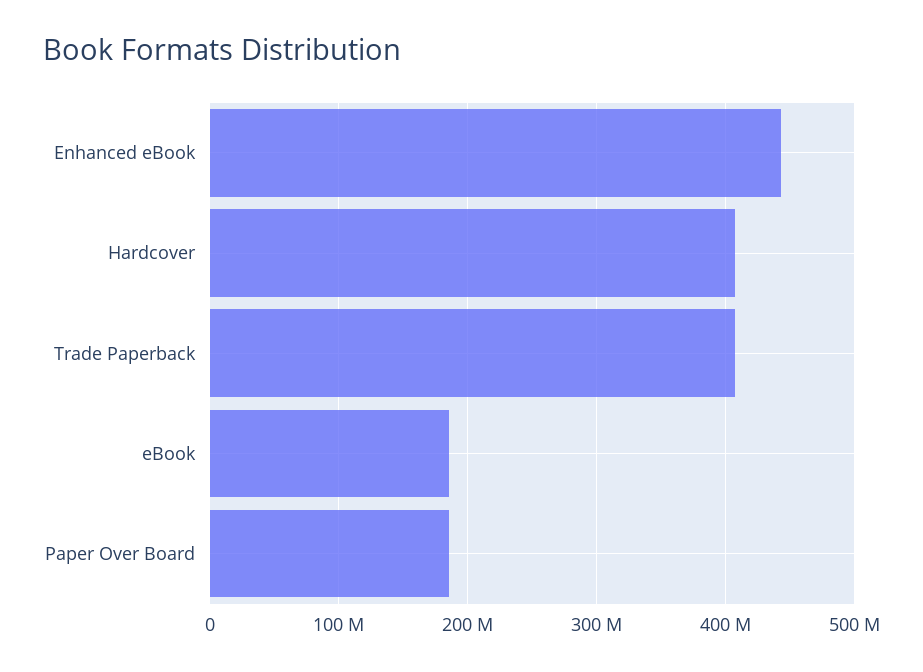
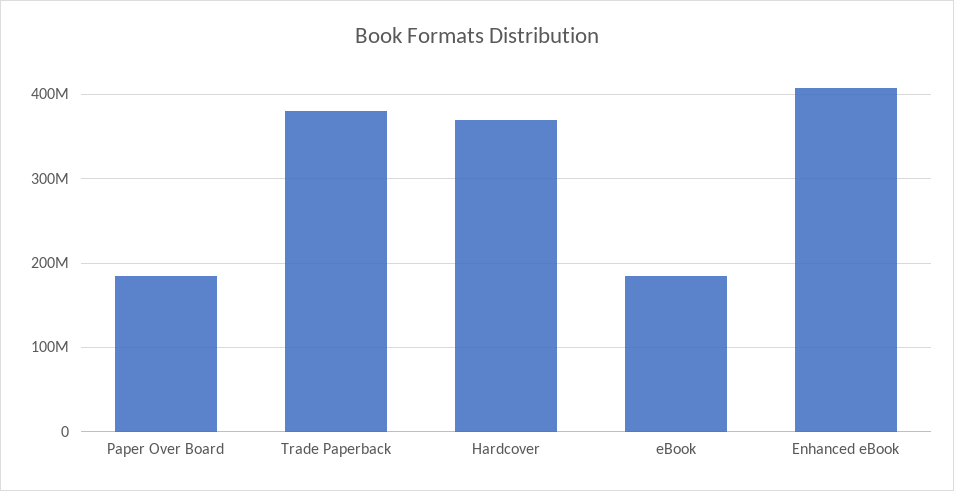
Enhanced eBook: 440000000 -> 410000000
Hardcover: 410000000 -> 370000000
Trade Paperback: 410000000 -> 380000000

